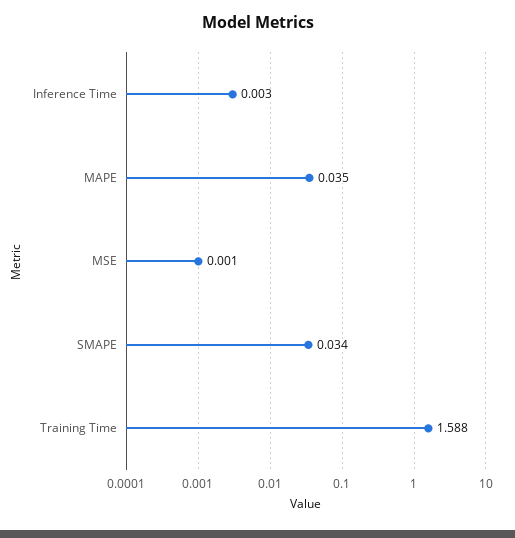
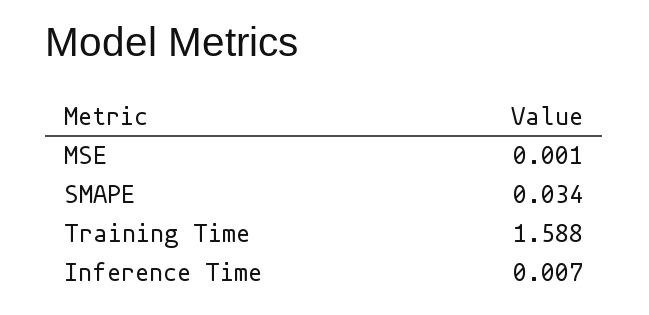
Inference Time: 0.003 -> 0.007
MAPE: 0.035 -> none

